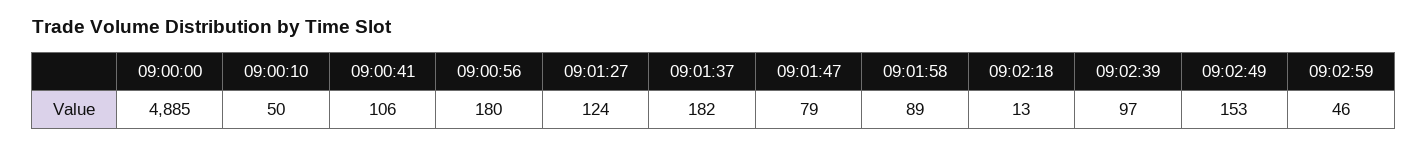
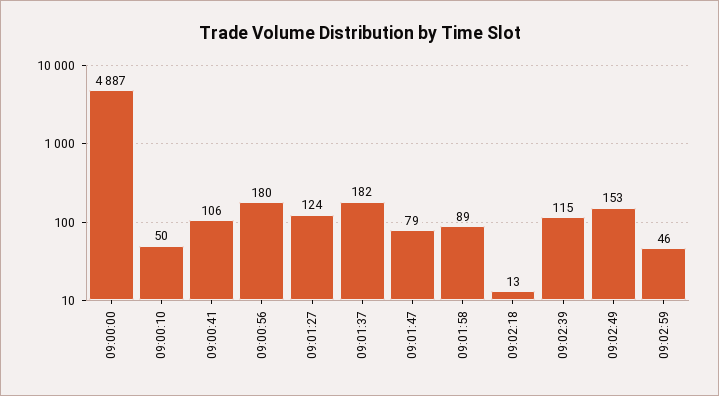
09:00:00: 4885 -> 4887
09:02:39: 97 -> 115

